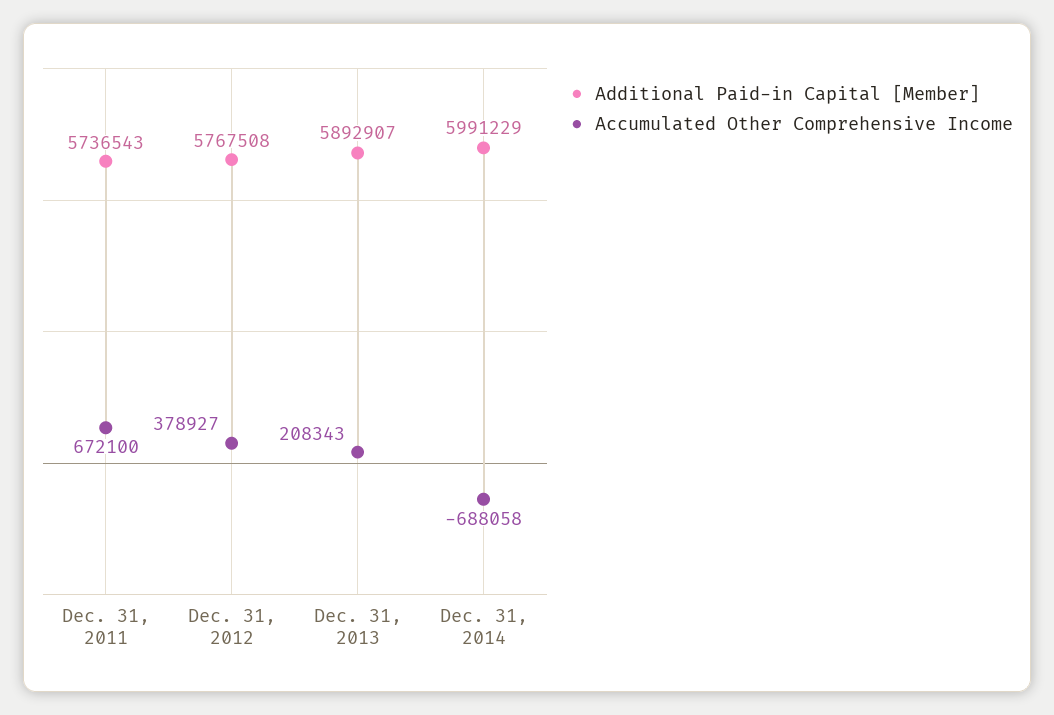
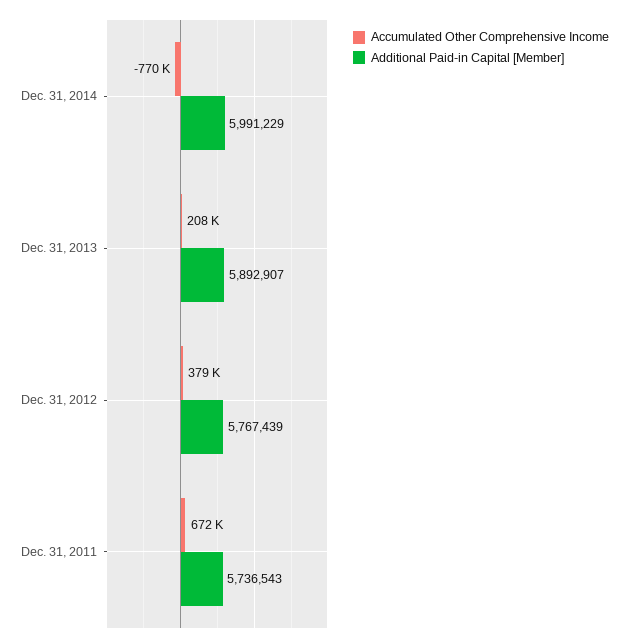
Additional Paid-in Capital [Member], Dec. 31, 2012: 5767508 -> 5767439
Accumulated Other Comprehensive Income, Dec. 31, 2014: -688058 -> -770000

